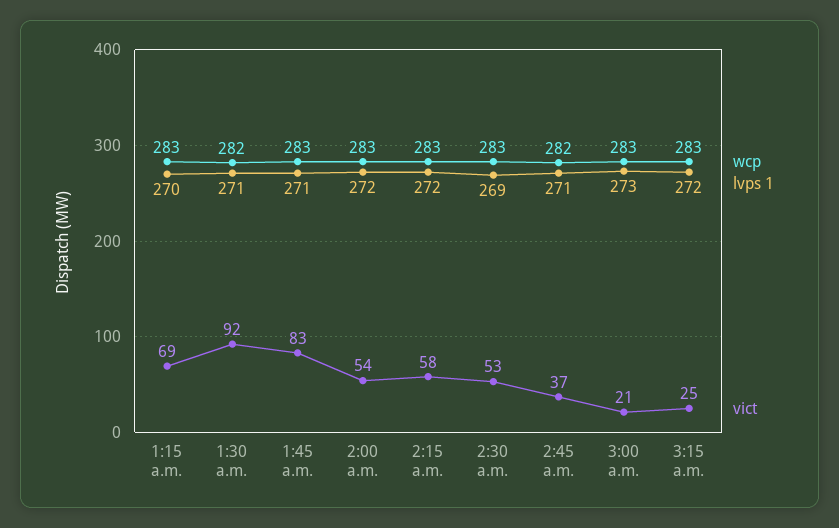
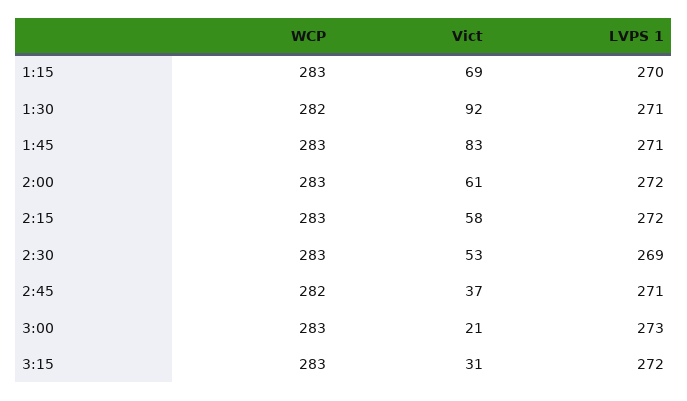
vict, 2:00 a.m.: 54 -> 61
vict, 3:15 a.m.: 25 -> 31

